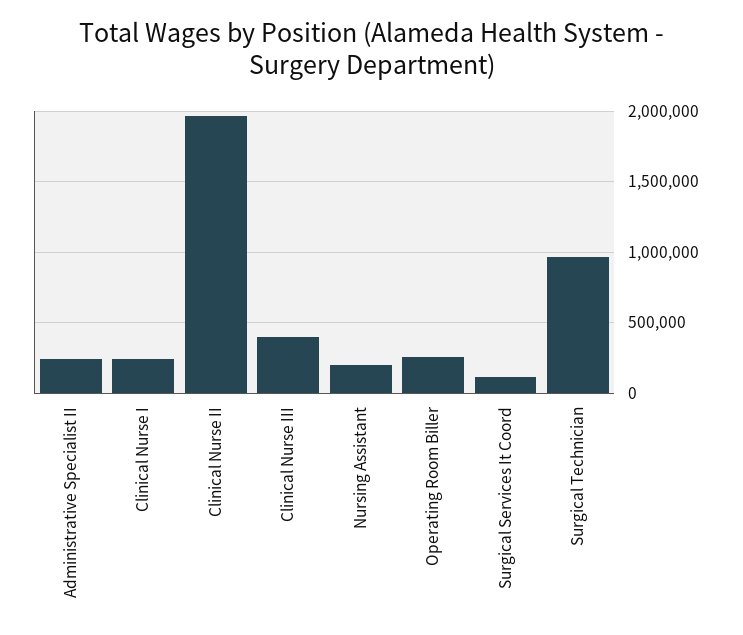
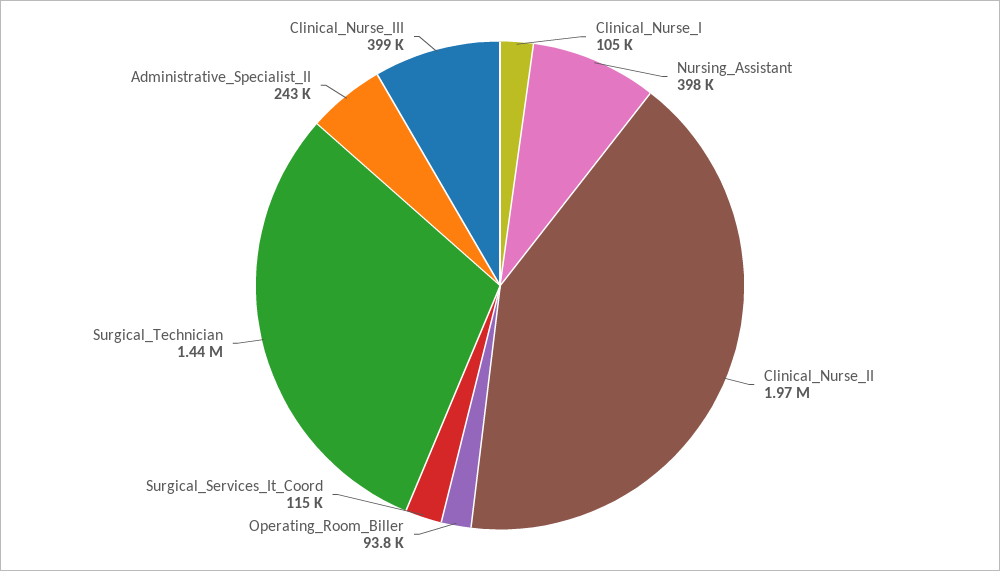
Clinical Nurse I: 250000 -> 105000
Nursing Assistant: 200000 -> 398000
Operating Room Biller: 250000 -> 93800
Surgical Technician: 950000 -> 1440000

